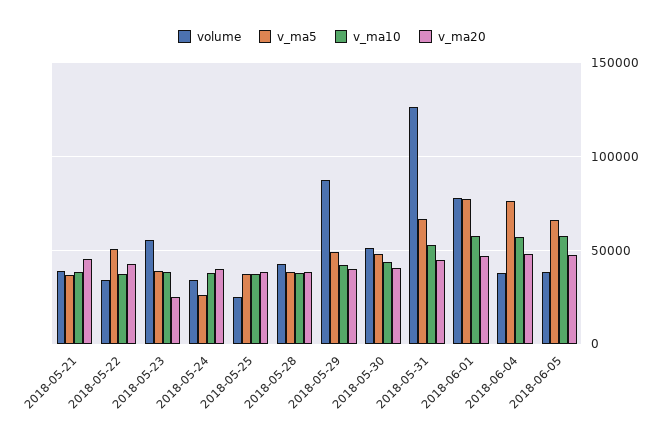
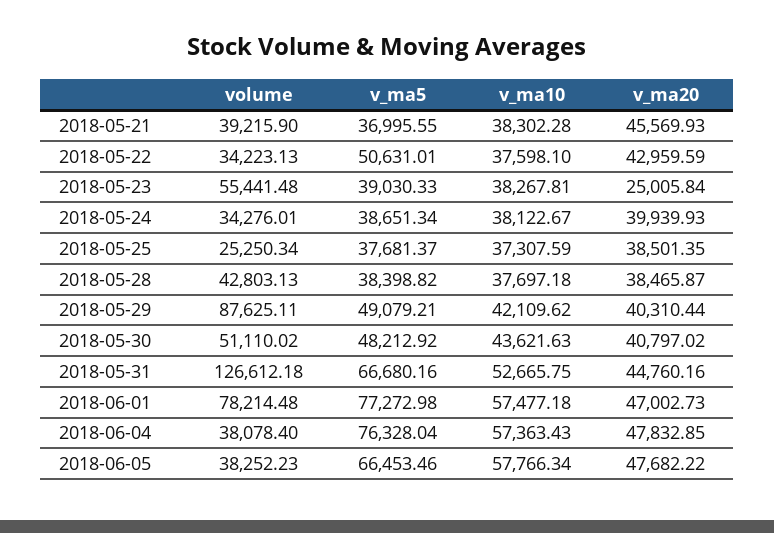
v_ma5, 2018-05-24: 25000 -> 38651.34

